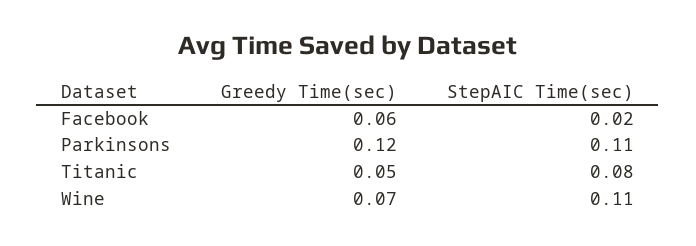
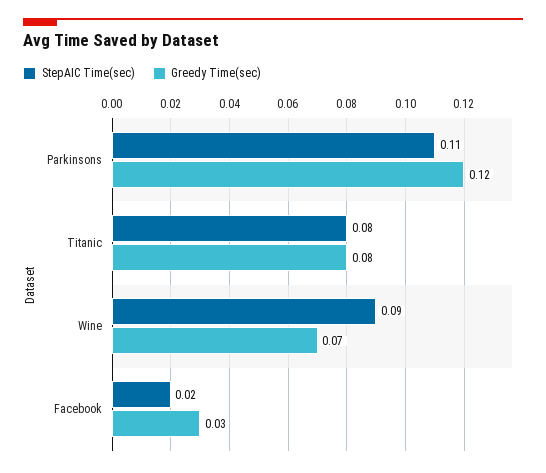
Greedy Time(sec), Facebook: 0.06 -> 0.03
Greedy Time(sec), Titanic: 0.05 -> 0.08
StepAIC Time(sec), Wine: 0.11 -> 0.09

